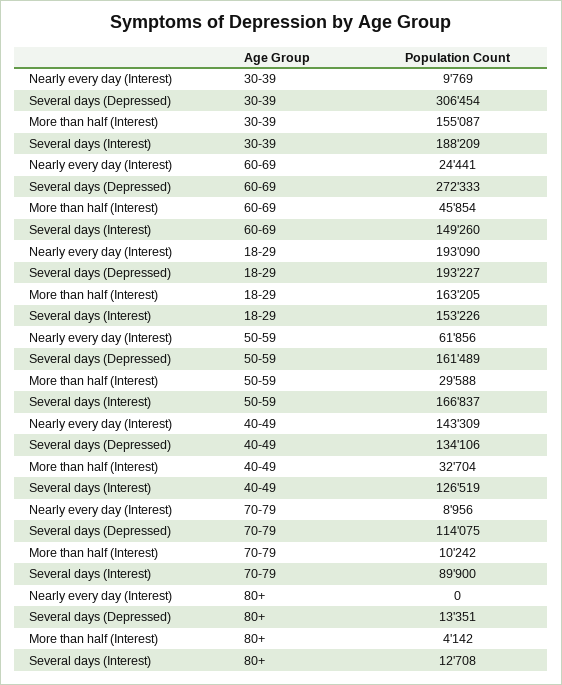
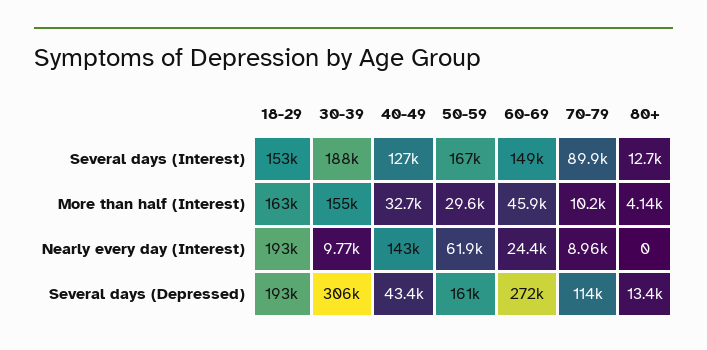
Several days (Depressed), 40-49: 134106 -> 43400

